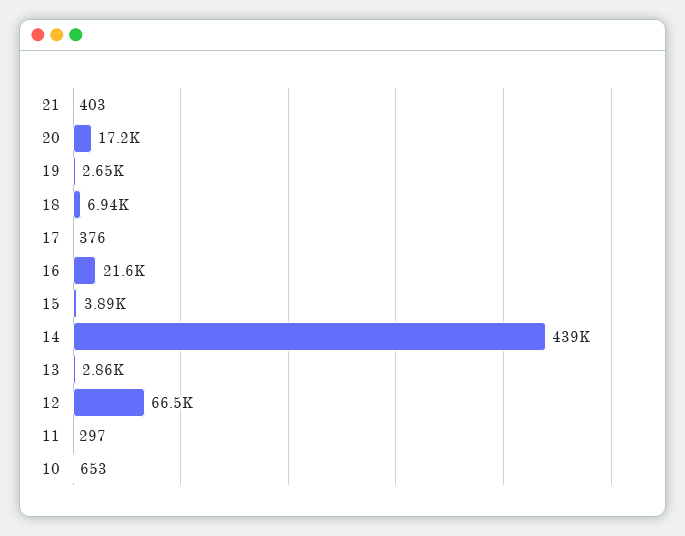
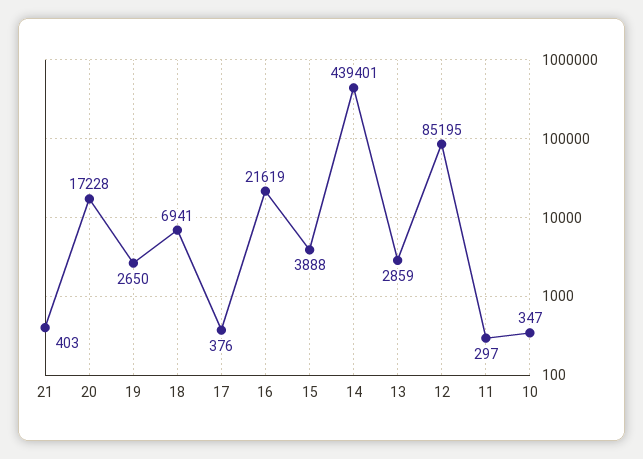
12: 66500 -> 85195
10: 653 -> 347

